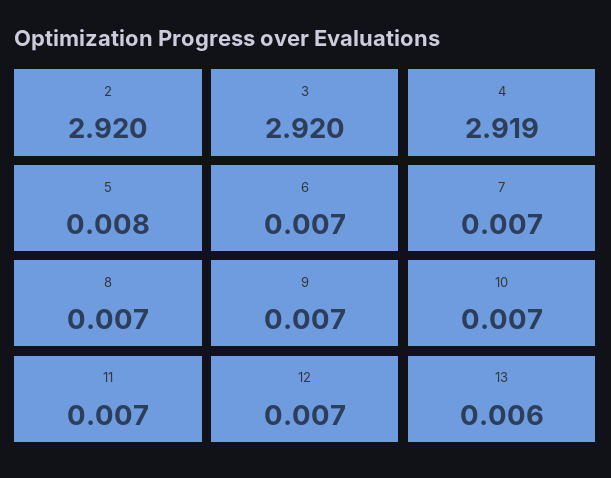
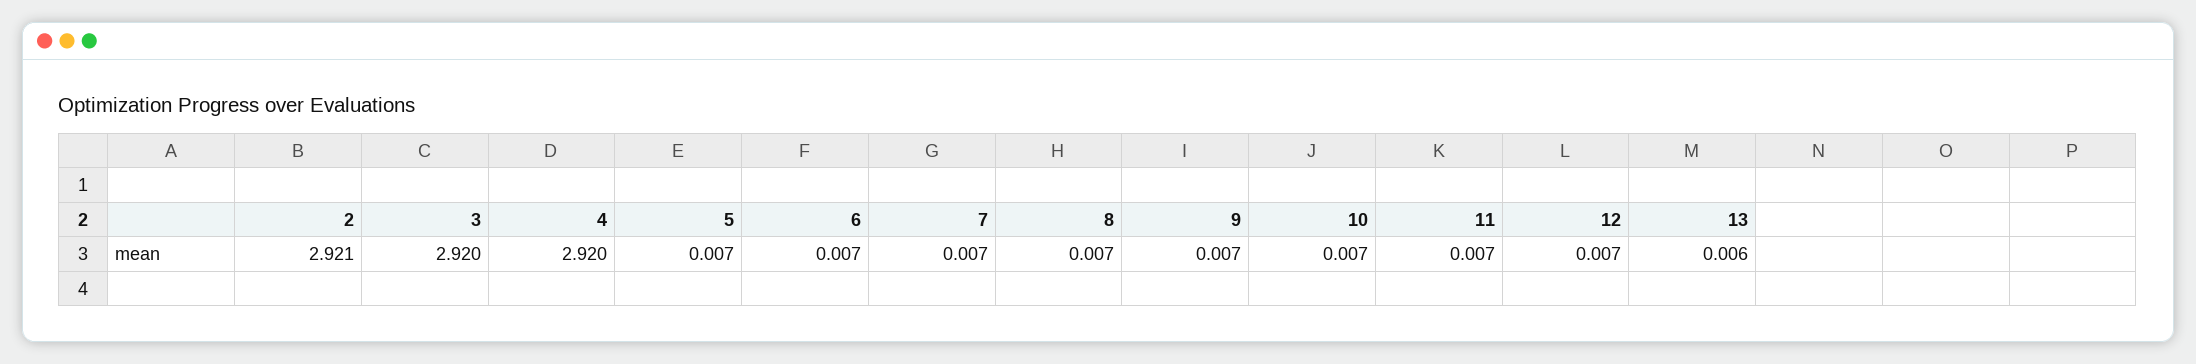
2: 2.92 -> 2.921
4: 2.919 -> 2.92
5: 0.008 -> 0.007

